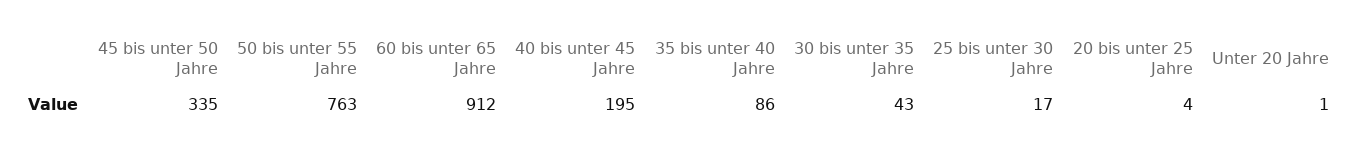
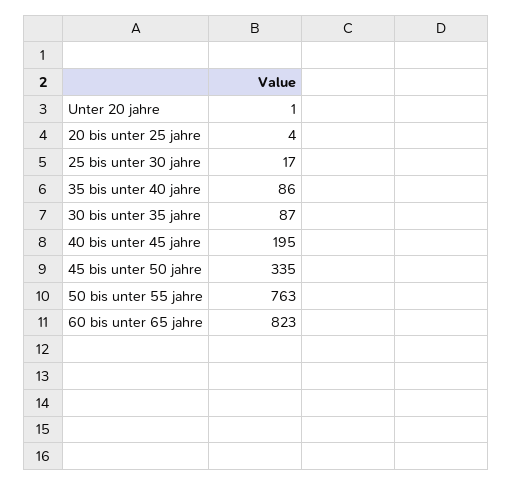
60 bis unter 65 Jahre: 912 -> 823
30 bis unter 35 Jahre: 43 -> 87

